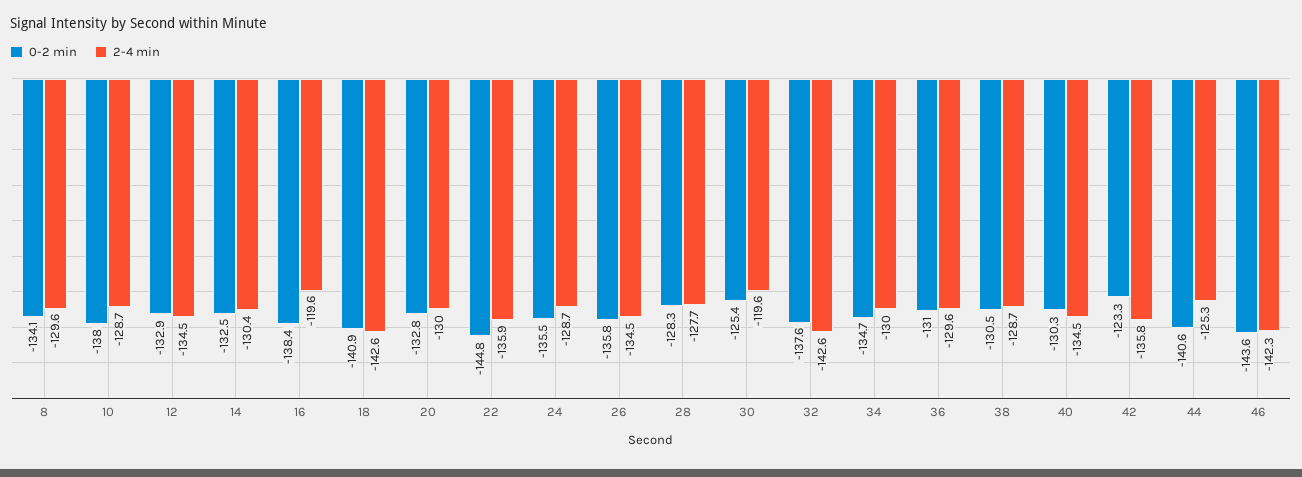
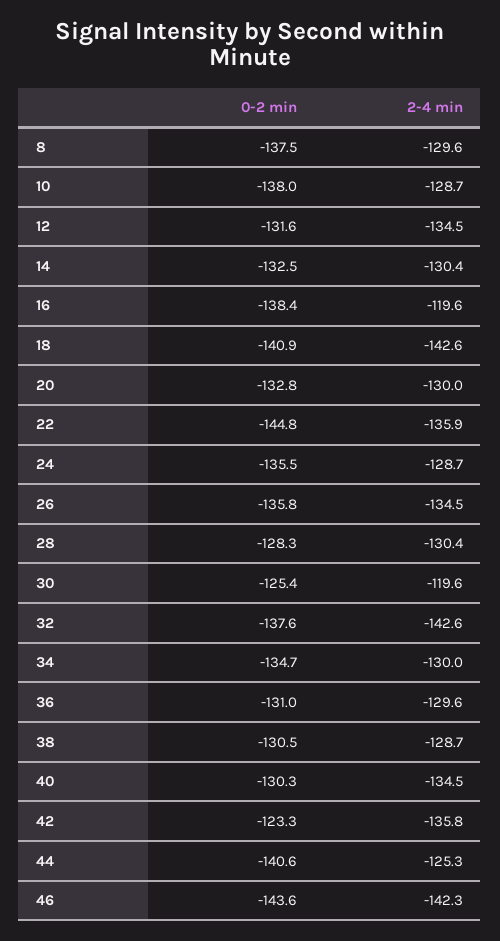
0-2 min, 8: -134.1 -> -137.5
0-2 min, 12: -132.9 -> -131.6
2-4 min, 28: -127.7 -> -130.4

